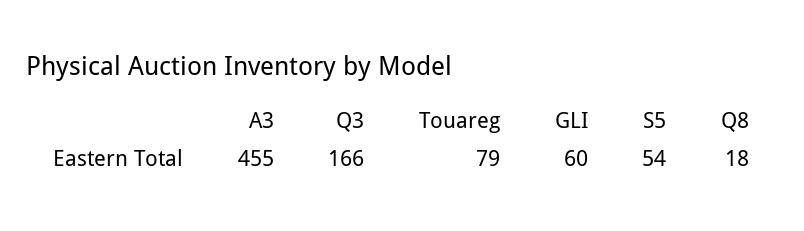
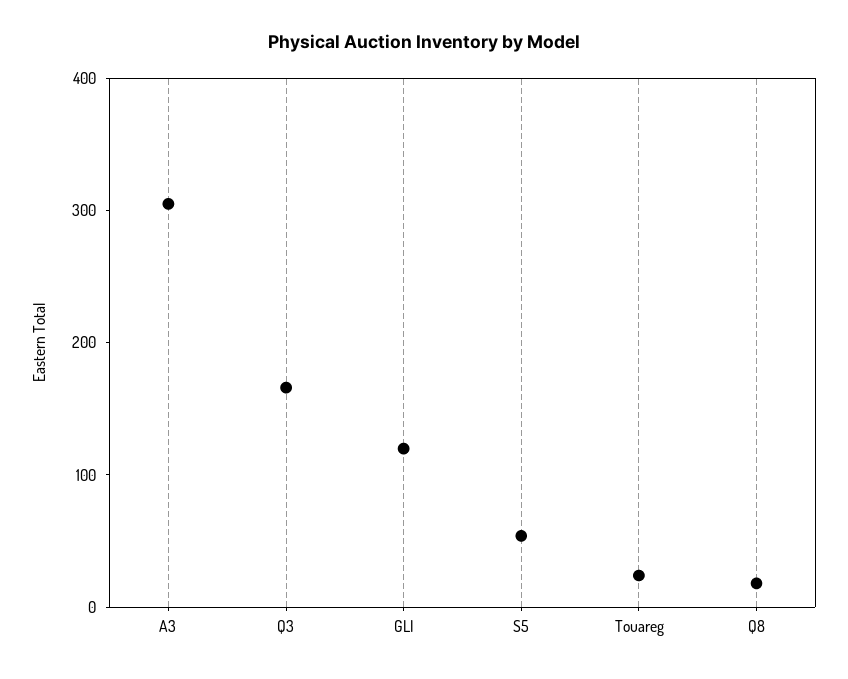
A3: 455 -> 300
Touareg: 79 -> 20
GLI: 60 -> 120

